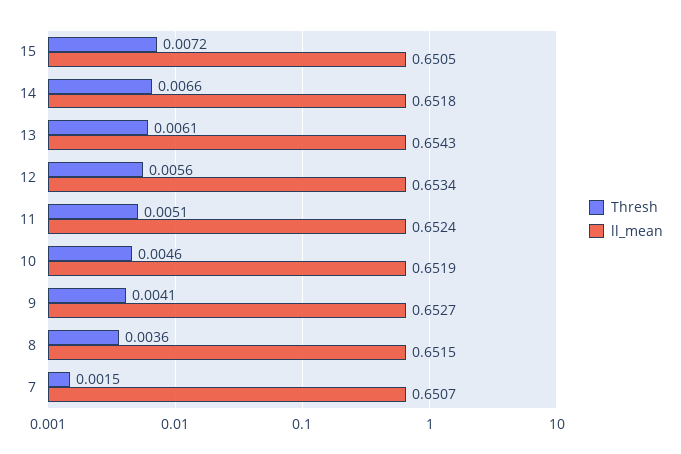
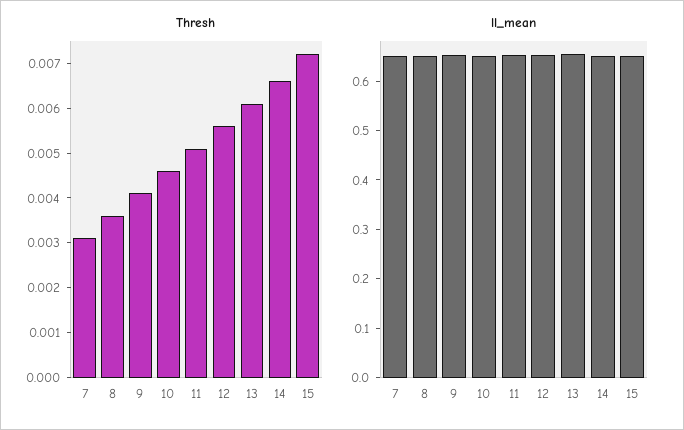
Thresh, 7: 0.0015 -> 0.003

